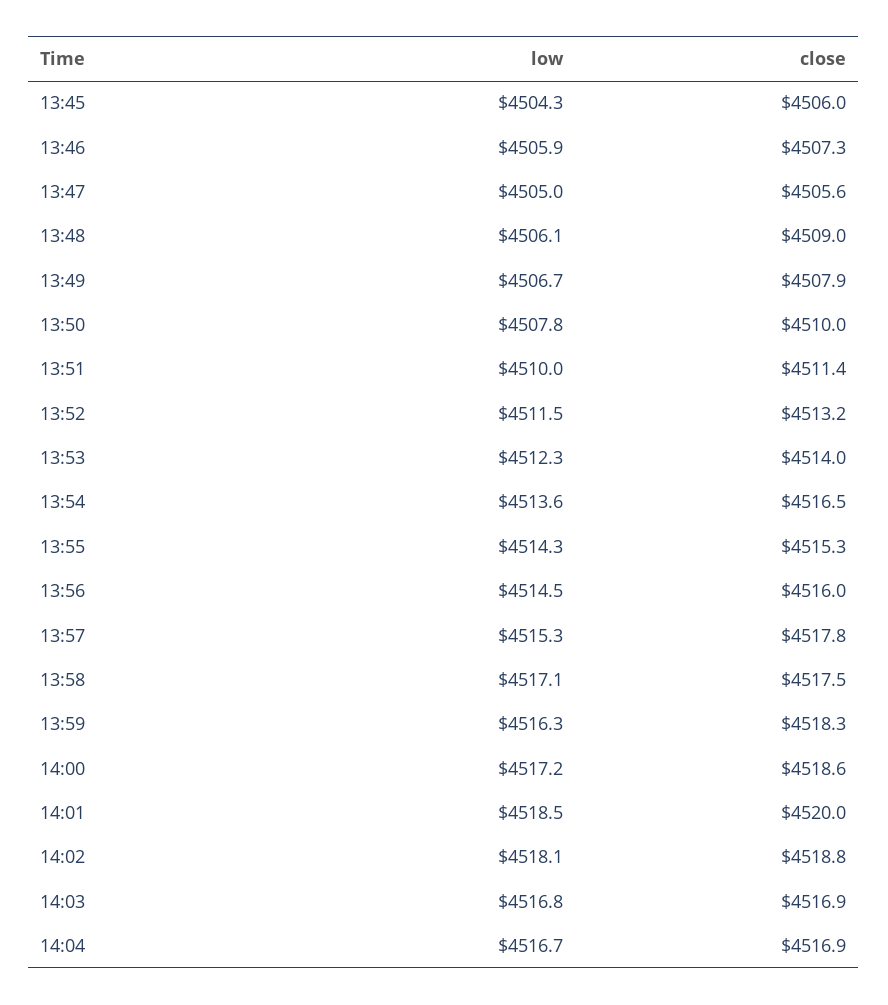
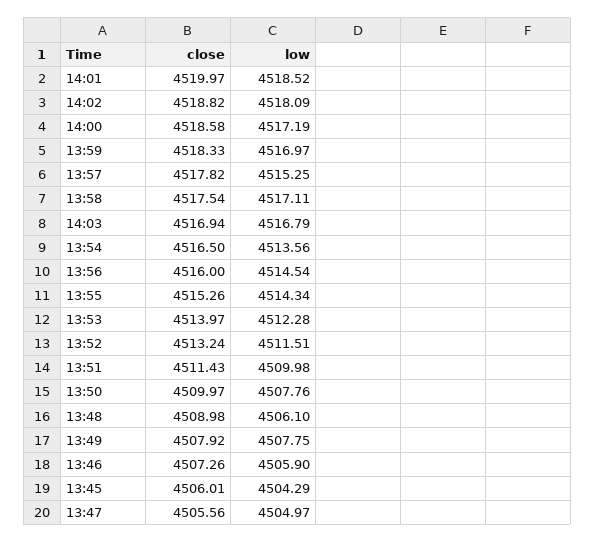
low, 13:49: 4506.7 -> 4507.75
low, 13:59: 4516.3 -> 4516.97
low, 14:04: 4516.7 -> none
close, 14:04: 4516.9 -> none

